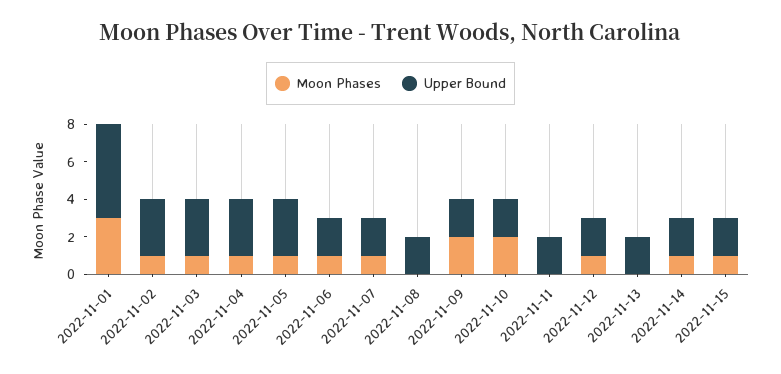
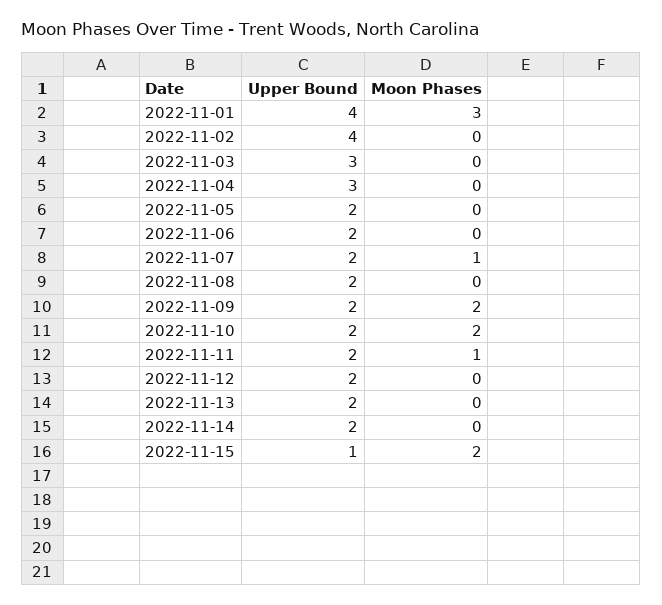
Upper Bound, 2022-11-01: 5 -> 4
Moon Phases, 2022-11-02: 1 -> 0
Upper Bound, 2022-11-02: 3 -> 4
Moon Phases, 2022-11-03: 1 -> 0
Moon Phases, 2022-11-04: 1 -> 0
Moon Phases, 2022-11-05: 1 -> 0
Upper Bound, 2022-11-05: 3 -> 2
Moon Phases, 2022-11-06: 1 -> 0
Moon Phases, 2022-11-11: 0 -> 1
Moon Phases, 2022-11-12: 1 -> 0
Moon Phases, 2022-11-14: 1 -> 0
Moon Phases, 2022-11-15: 1 -> 2
Upper Bound, 2022-11-15: 2 -> 1

